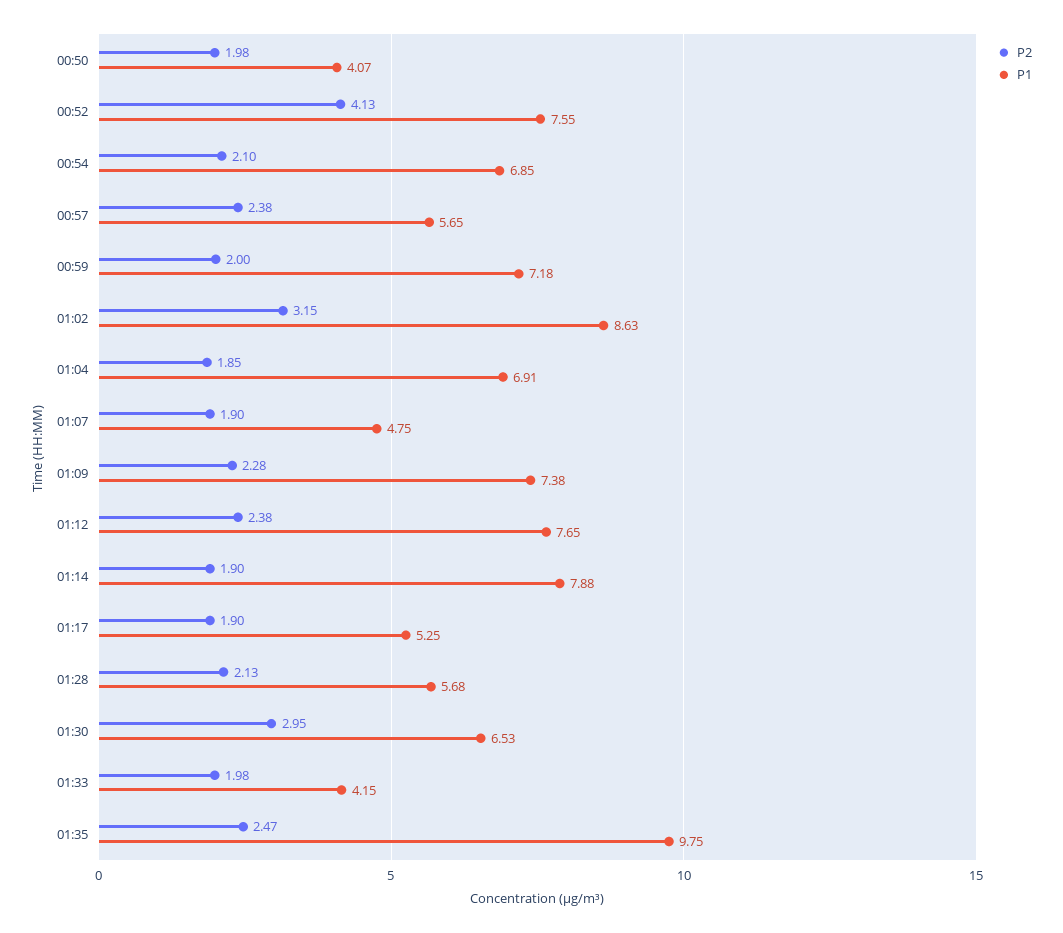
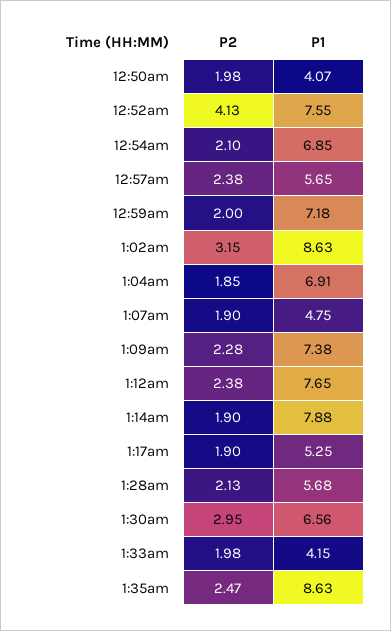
P1, 01:30: 6.53 -> 6.56
P1, 01:35: 9.75 -> 8.63

